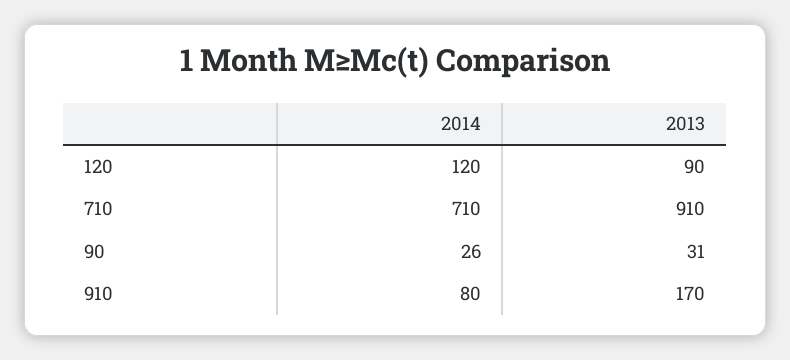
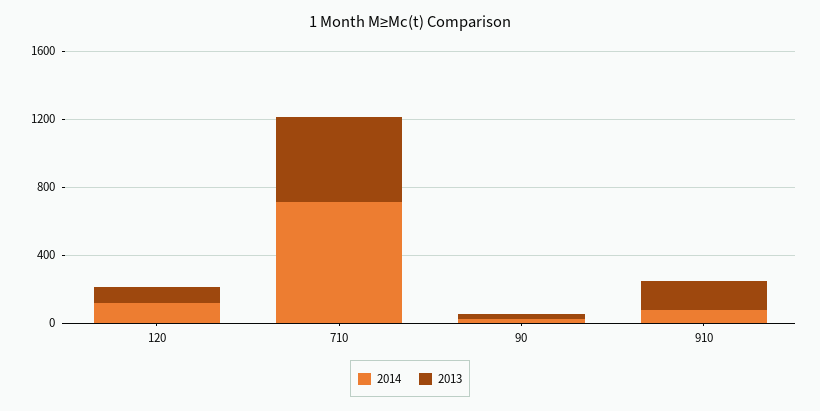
2013, 710: 910 -> 500

